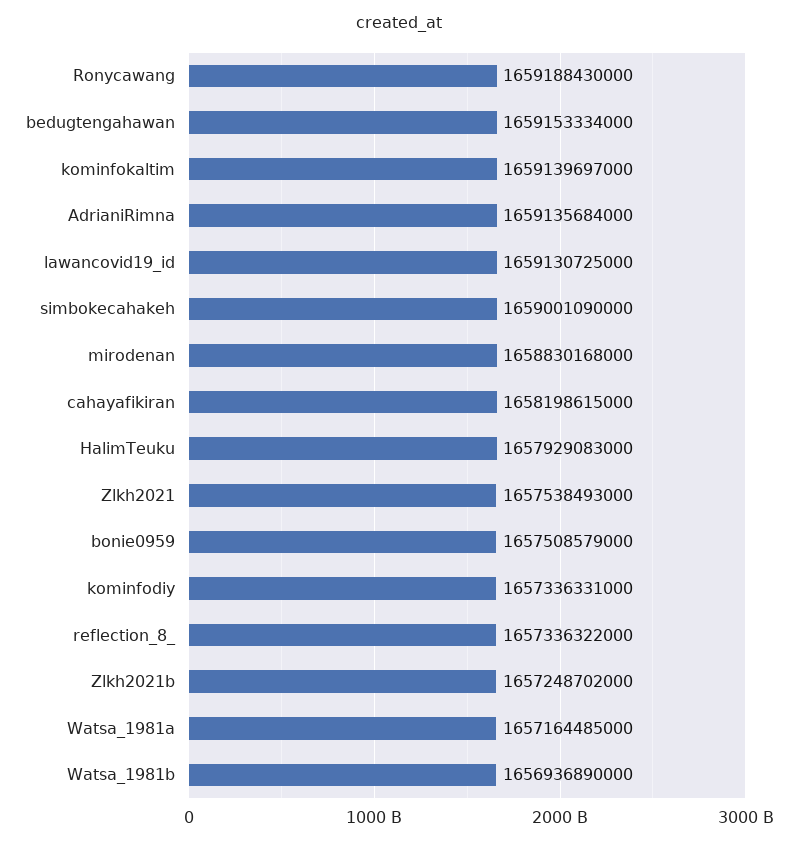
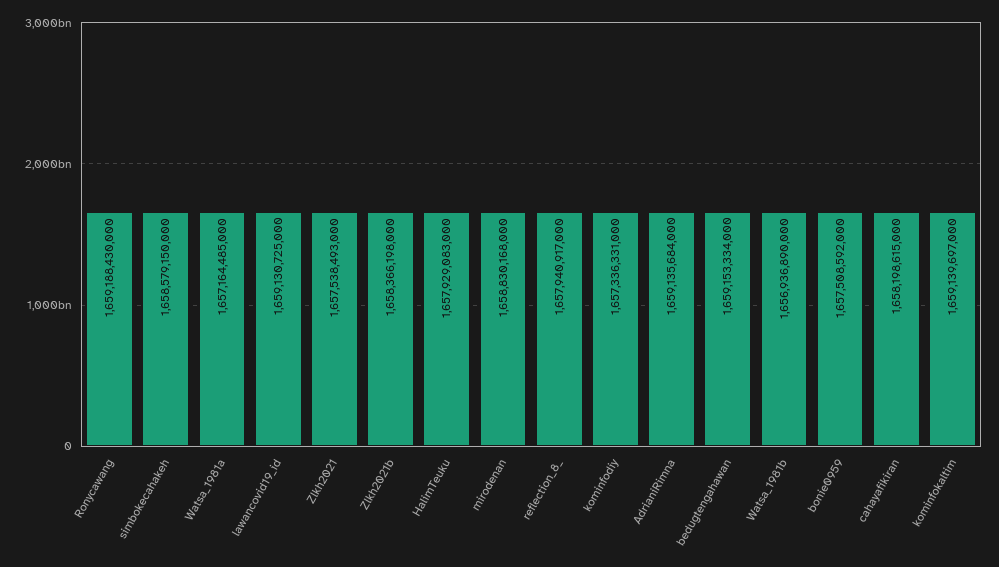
simbokecahakeh: 1659001090000 -> 1658579150000
bonie0959: 1657508579000 -> 1657508592000
reflection_8_: 1657336322000 -> 1657940917000
Zlkh2021b: 1657248702000 -> 1658366198000

